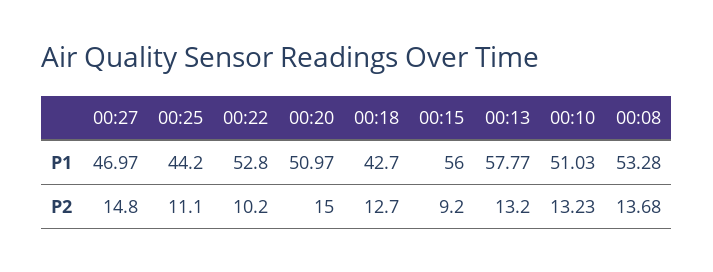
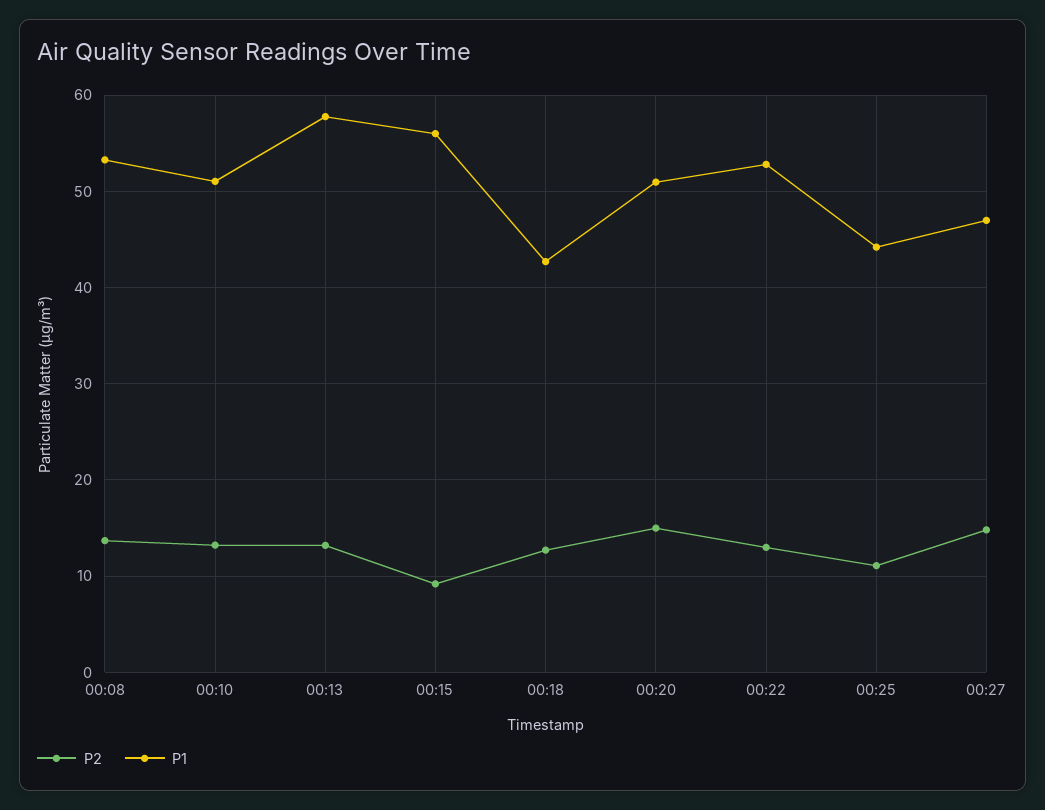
P2, 00:22: 10.2 -> 13

